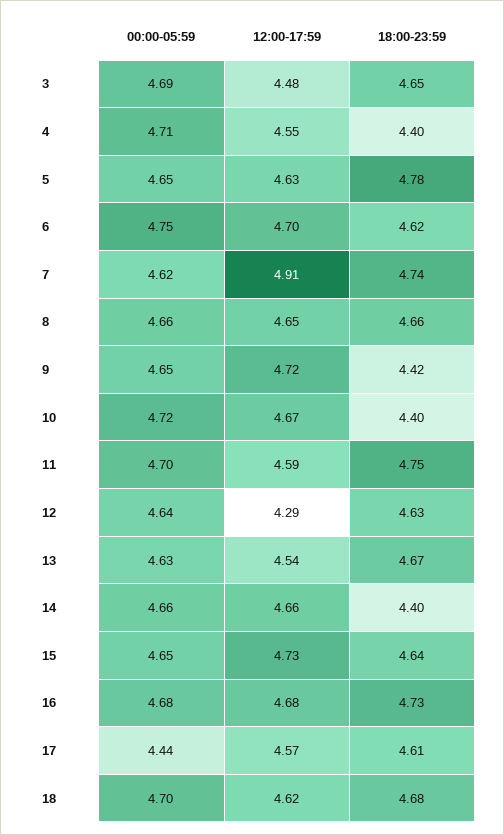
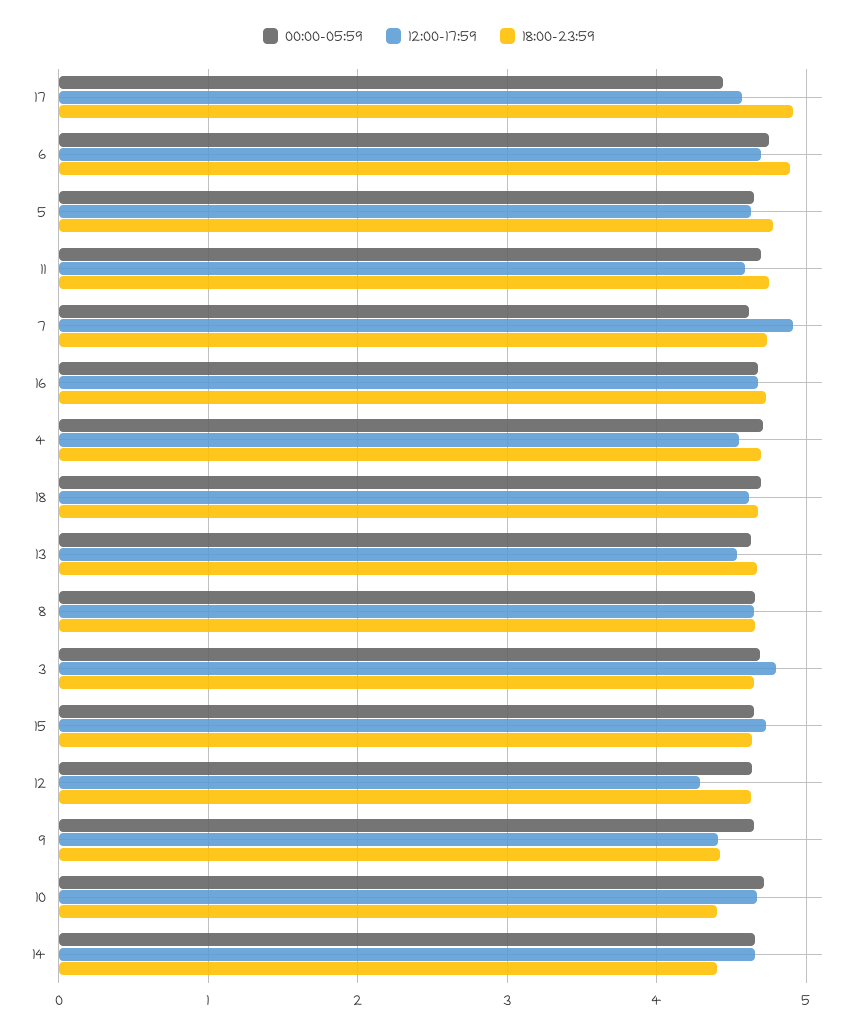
12:00-17:59, 3: 4.48 -> 4.8
18:00-23:59, 4: 4.4 -> 4.7
18:00-23:59, 6: 4.62 -> 4.9
12:00-17:59, 9: 4.72 -> 4.4
18:00-23:59, 17: 4.61 -> 4.9

